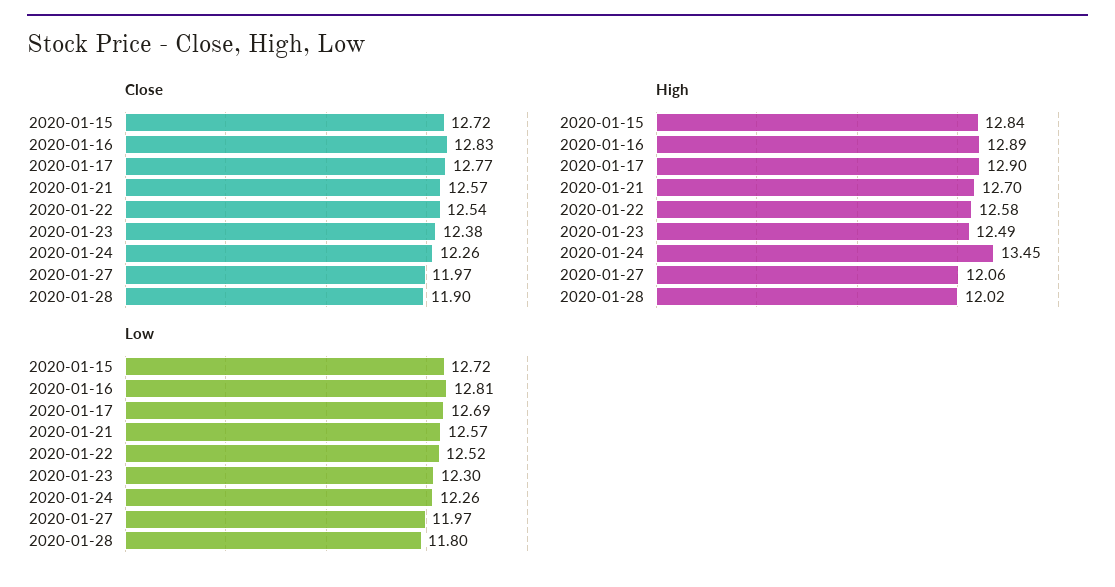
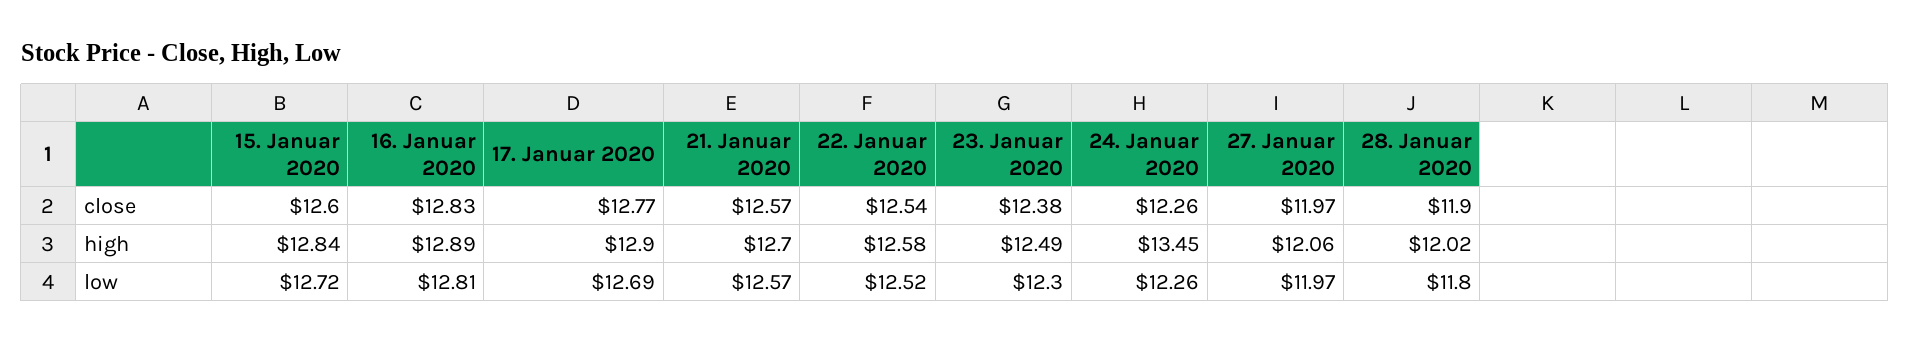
Close, 2020-01-15: 12.72 -> 12.6

